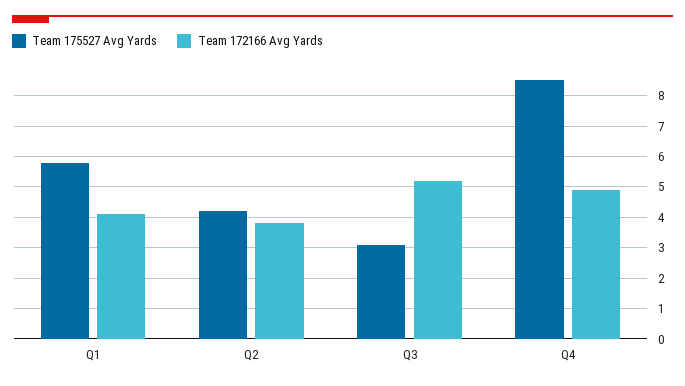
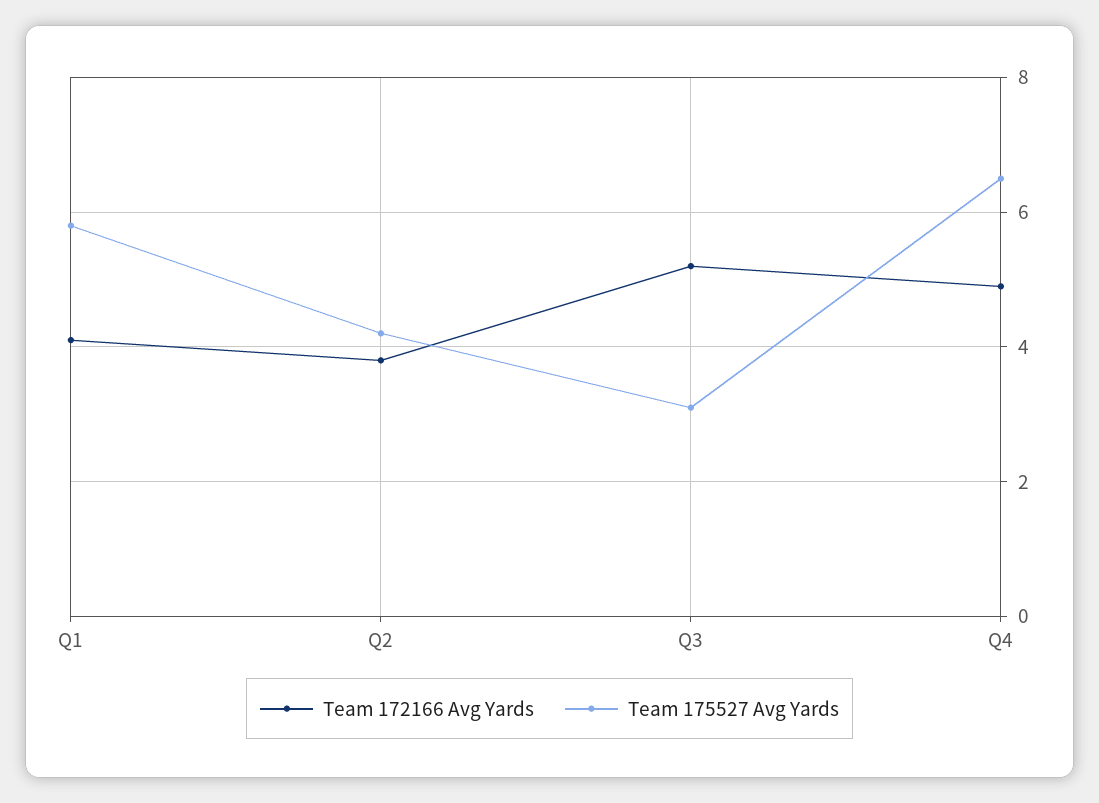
Team 175527 Avg Yards, Q4: 8.5 -> 6.5

